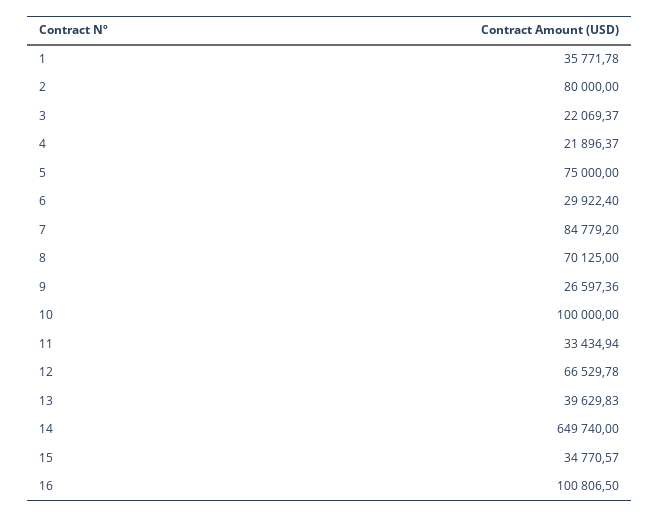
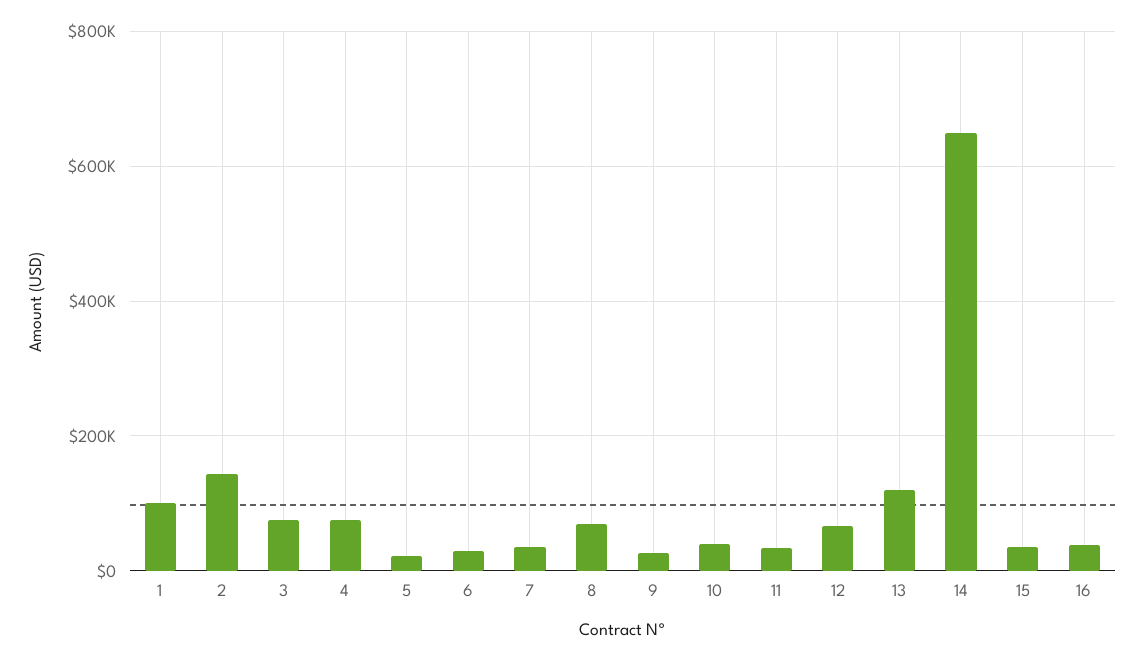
1: 35771.78 -> 100000
2: 80000 -> 140000
3: 22069.37 -> 80000
4: 21896.37 -> 80000
5: 75000 -> 20000
7: 84779.2 -> 40000
10: 100000 -> 40000
13: 39629.83 -> 120000
16: 100806.5 -> 40000

